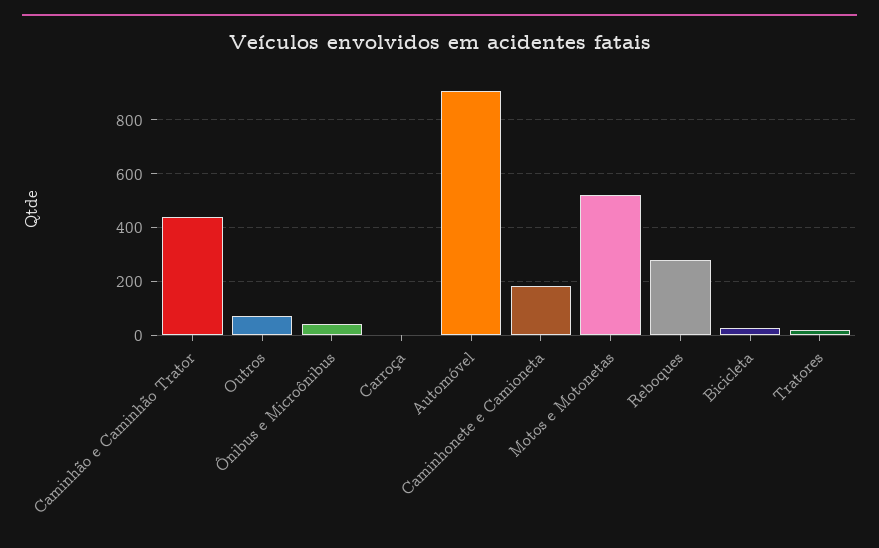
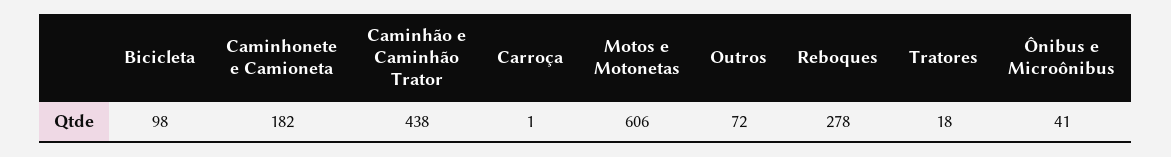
Automóvel: 900 -> none
Motos e Motonetas: 525 -> 606
Bicicleta: 25 -> 98

